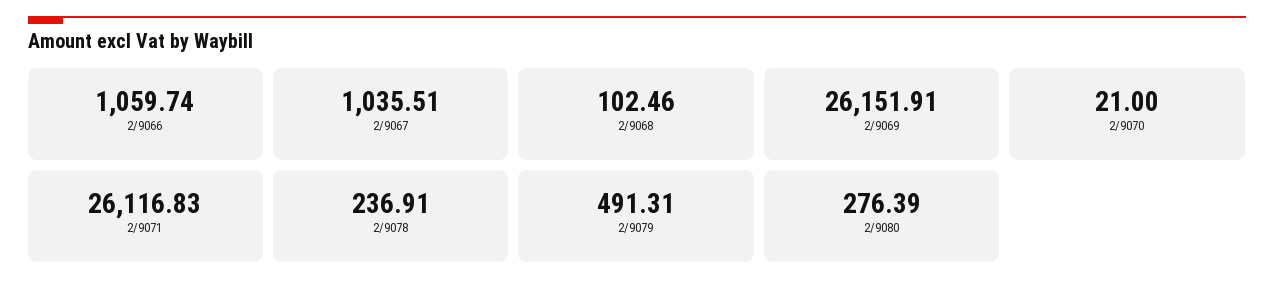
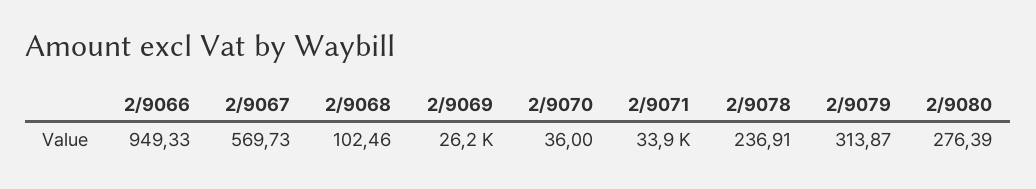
2/9066: 1059.74 -> 949.33
2/9067: 1035.51 -> 569.73
2/9070: 21 -> 36
2/9071: 26116.83 -> 33900
2/9079: 491.31 -> 313.87

